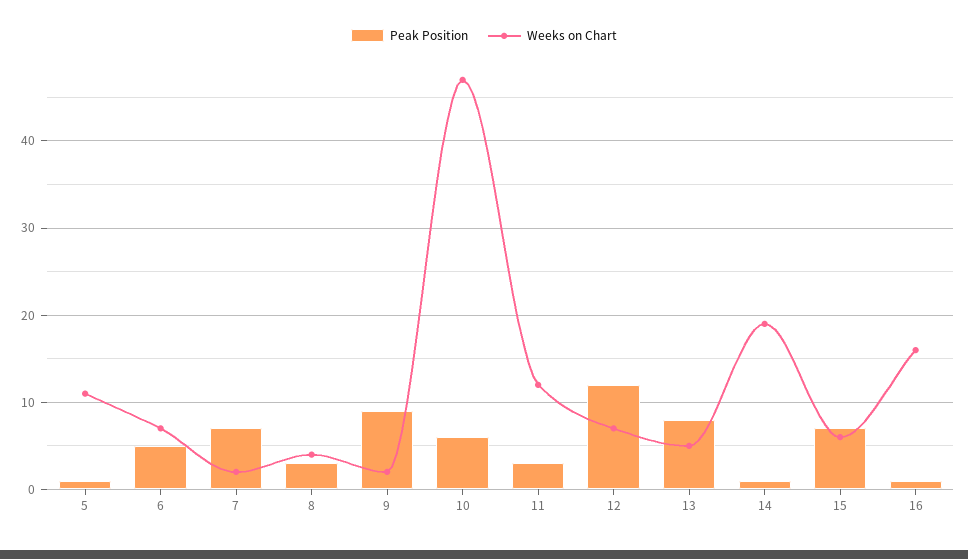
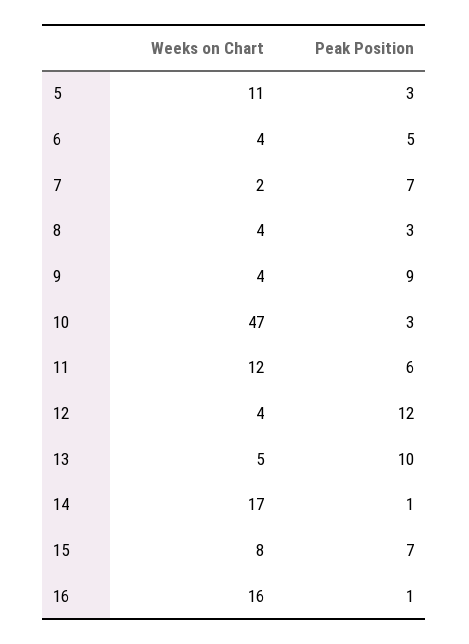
Peak Position, 5: 1 -> 3
Weeks on Chart, 6: 7 -> 4
Weeks on Chart, 9: 2 -> 4
Peak Position, 10: 6 -> 3
Peak Position, 11: 3 -> 6
Weeks on Chart, 12: 7 -> 4
Peak Position, 13: 8 -> 10
Weeks on Chart, 14: 19 -> 17
Weeks on Chart, 15: 6 -> 8

